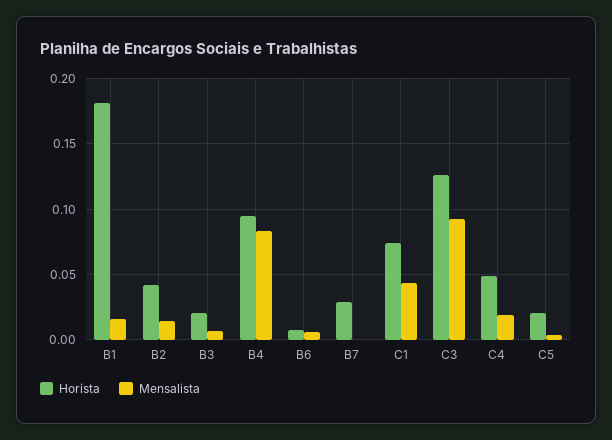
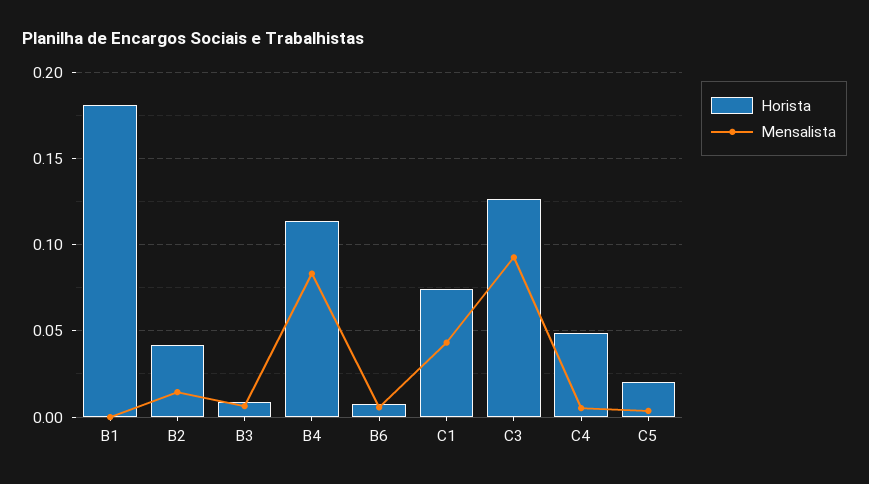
Mensalista, B1: 0.015 -> 0
Horista, B3: 0.02 -> 0.01
Horista, B4: 0.095 -> 0.115
Horista, B7: 0.03 -> none
Mensalista, B7: 0 -> none
Mensalista, C4: 0.02 -> 0.005

